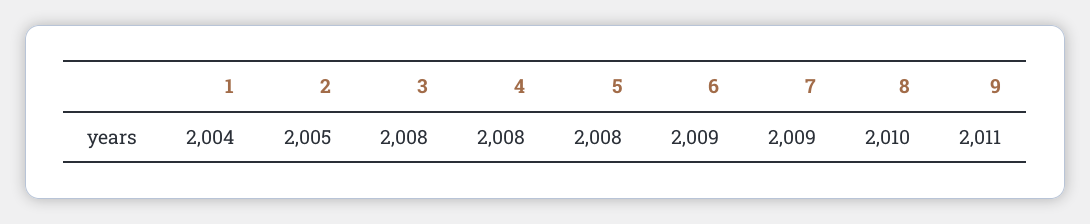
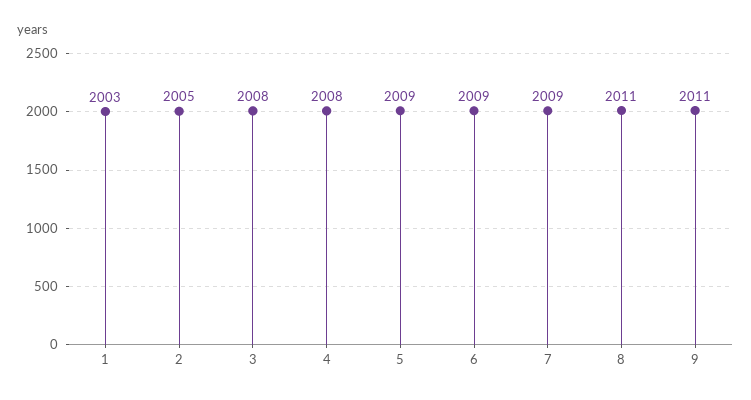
1: 2004 -> 2003
5: 2008 -> 2009
8: 2010 -> 2011

